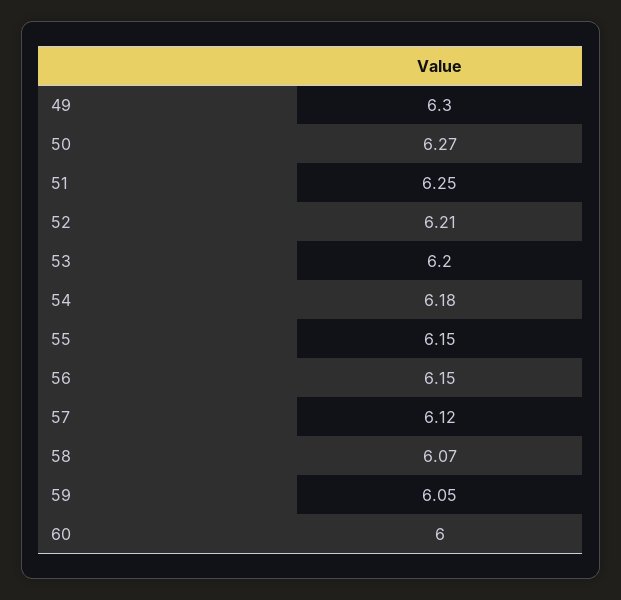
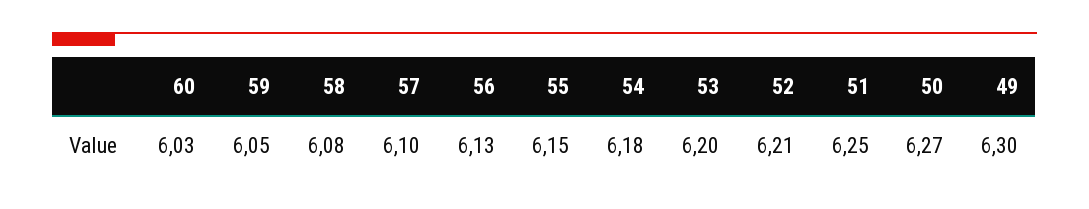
56: 6.15 -> 6.13
57: 6.12 -> 6.1
58: 6.07 -> 6.08
60: 6 -> 6.03

